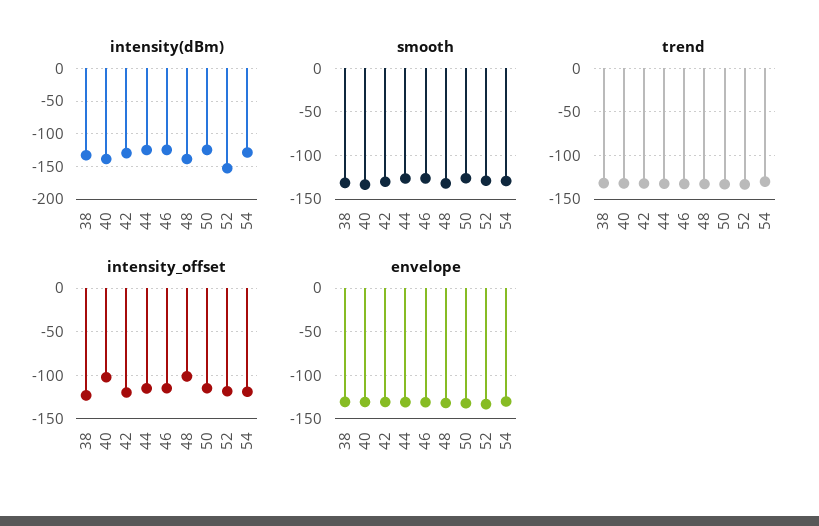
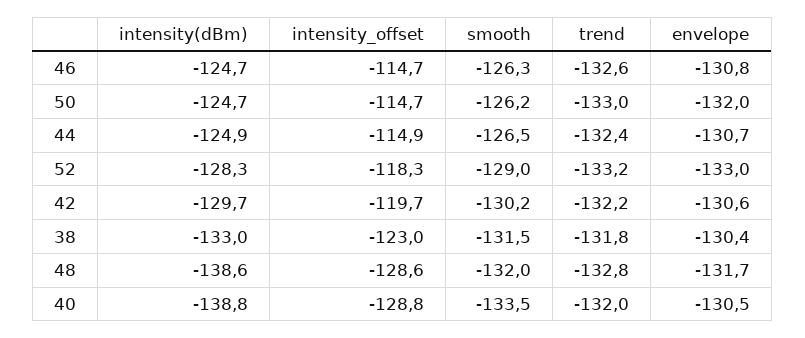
intensity(dBm), 52: -150 -> -128.3
intensity(dBm), 54: -130 -> none
smooth, 54: -130 -> none
trend, 54: -130 -> none
intensity_offset, 40: -100 -> -128.8
intensity_offset, 48: -100 -> -128.6
intensity_offset, 54: -120 -> none
envelope, 54: -130 -> none

